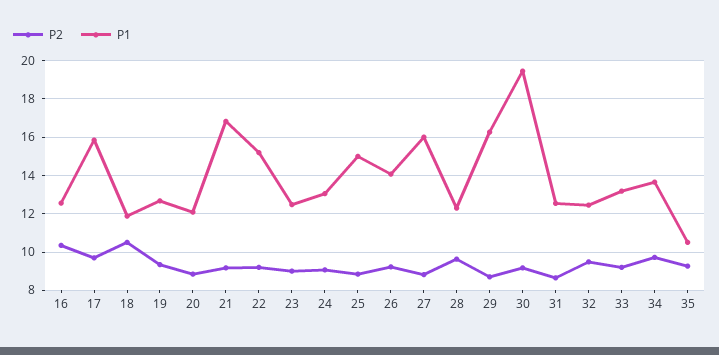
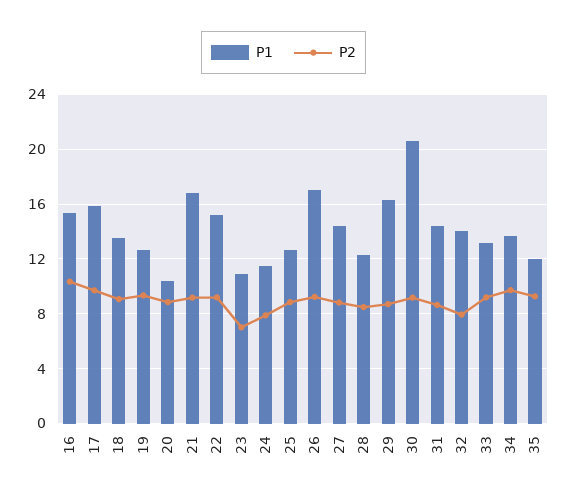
P1, 16: 12.5 -> 15.5
P2, 18: 10.5 -> 9
P1, 18: 12 -> 13.5
P1, 20: 12 -> 10.5
P2, 23: 9 -> 7
P1, 23: 12.5 -> 11
P2, 24: 9 -> 8
P1, 24: 13 -> 11.5
P1, 25: 15 -> 12.5
P1, 26: 14 -> 17
P1, 27: 16 -> 14.5
P2, 28: 9.5 -> 8.5
P1, 30: 19.5 -> 20.5
P1, 31: 12.5 -> 14.5
P2, 32: 9.5 -> 8
P1, 32: 12.5 -> 14
P1, 35: 10.5 -> 12

